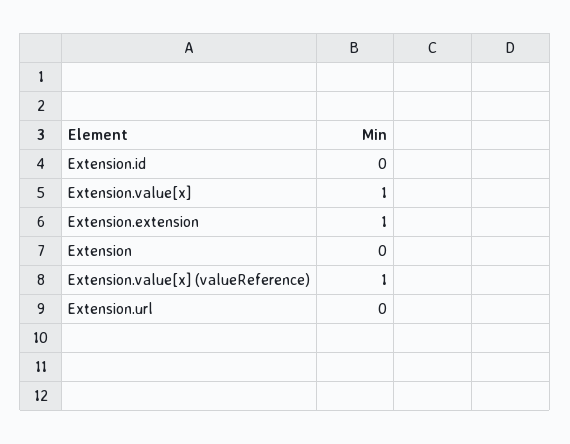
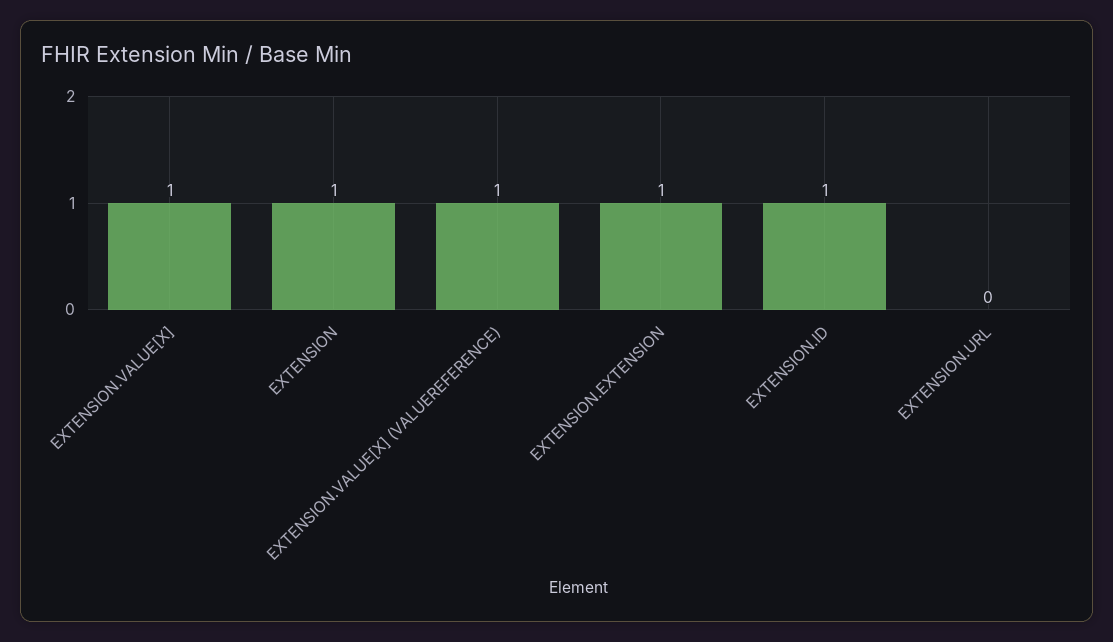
Extension.id: 0 -> 1
Extension: 0 -> 1

